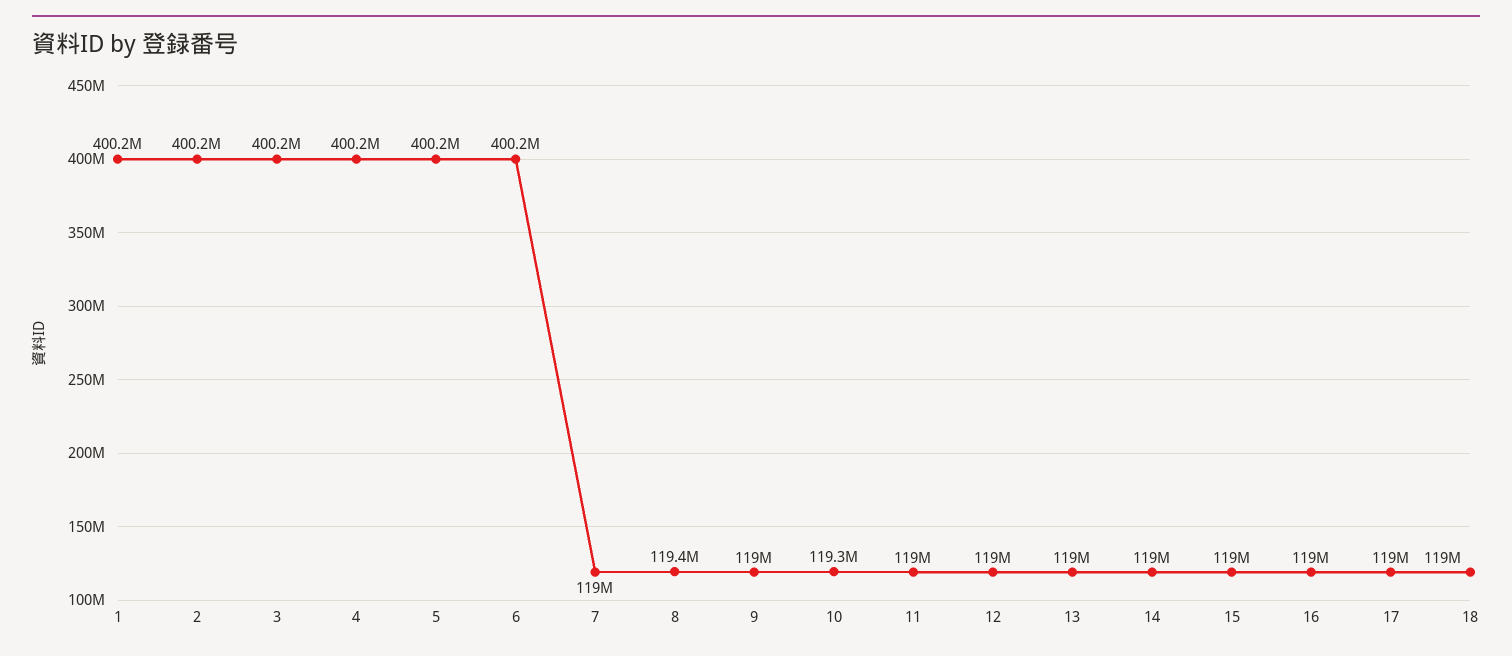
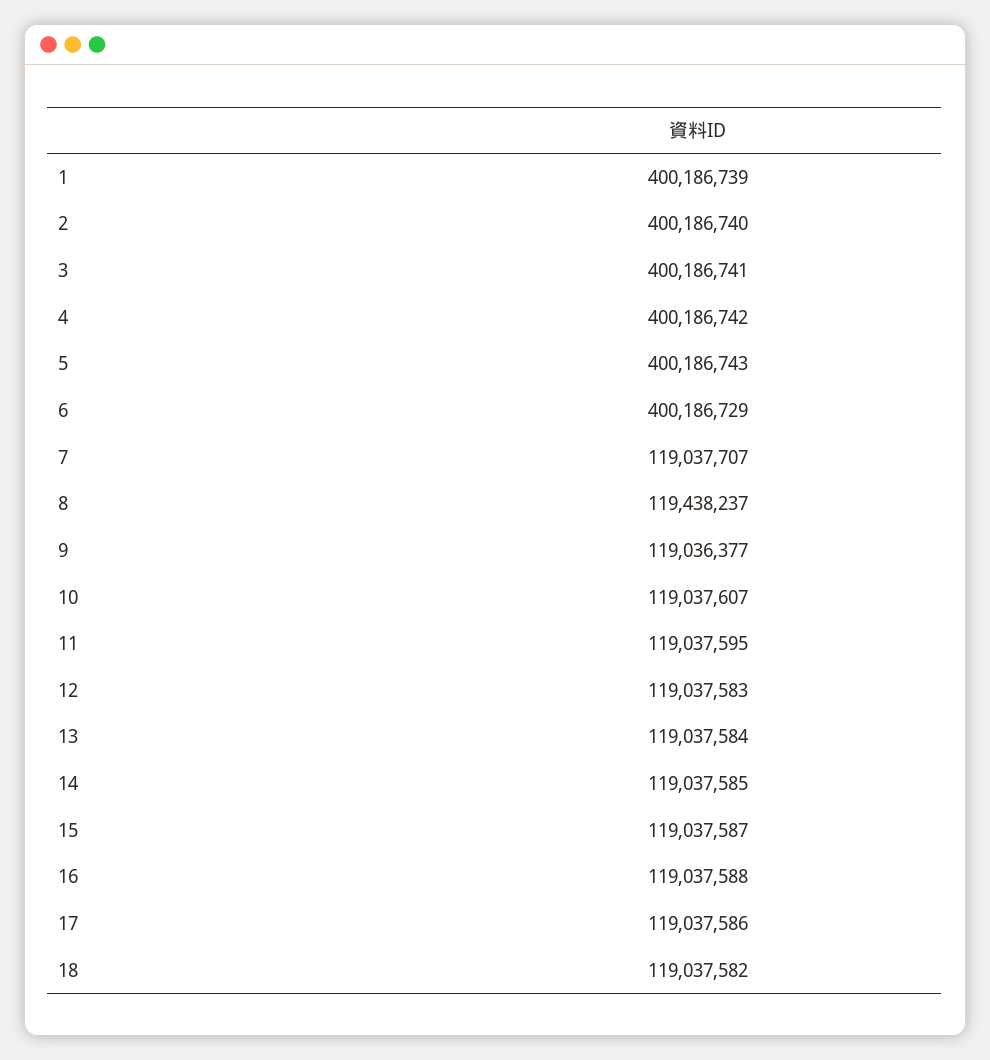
10: 119300000 -> 119037607

